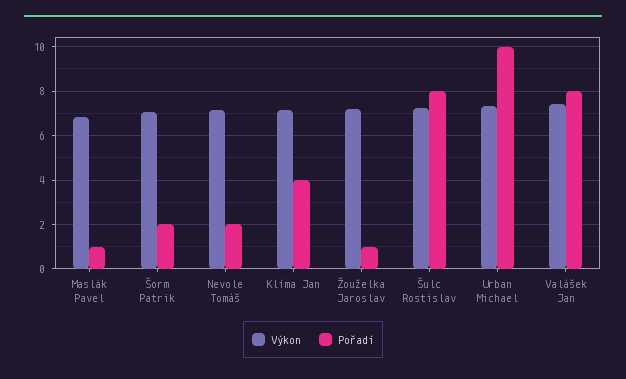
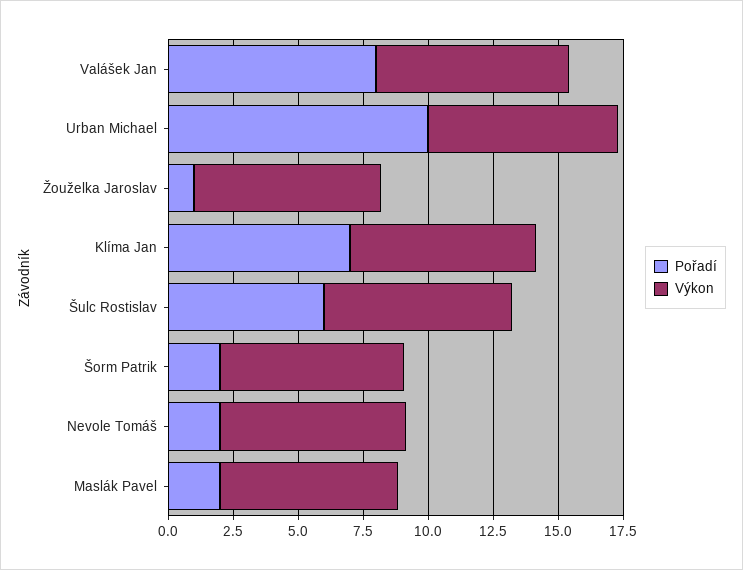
Pořadí, Maslák Pavel: 1 -> 2
Pořadí, Klíma Jan: 4 -> 7
Pořadí, Šulc Rostislav: 8 -> 6

